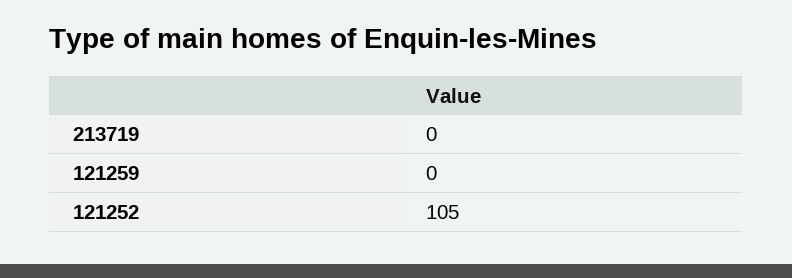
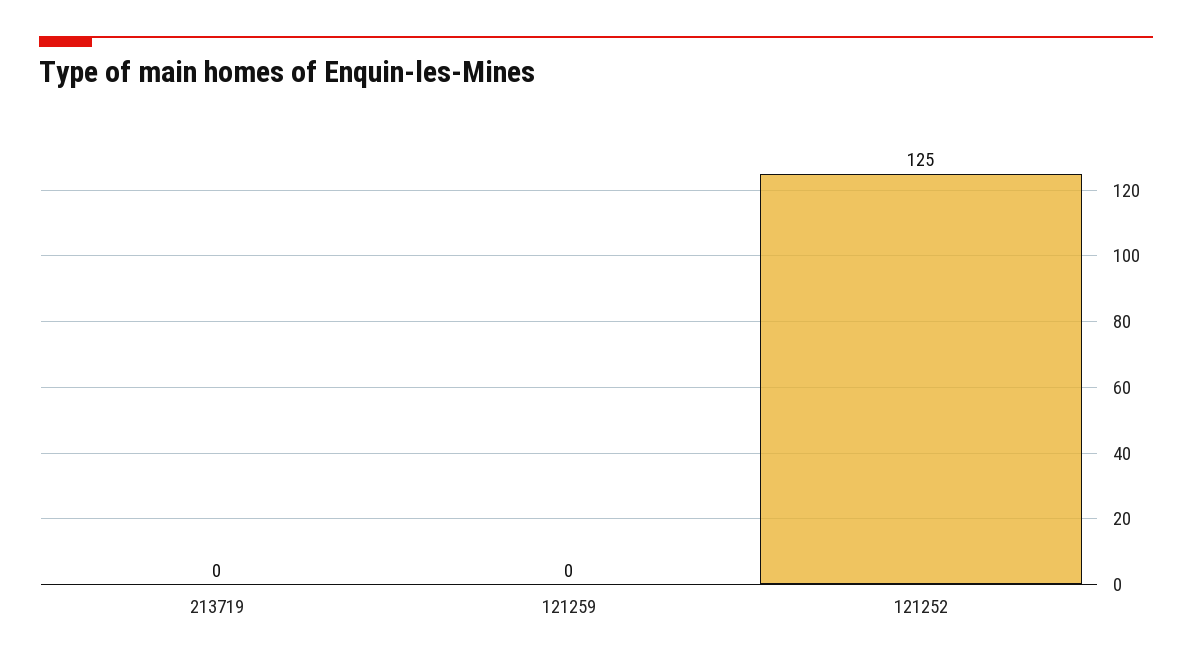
121252: 105 -> 125

